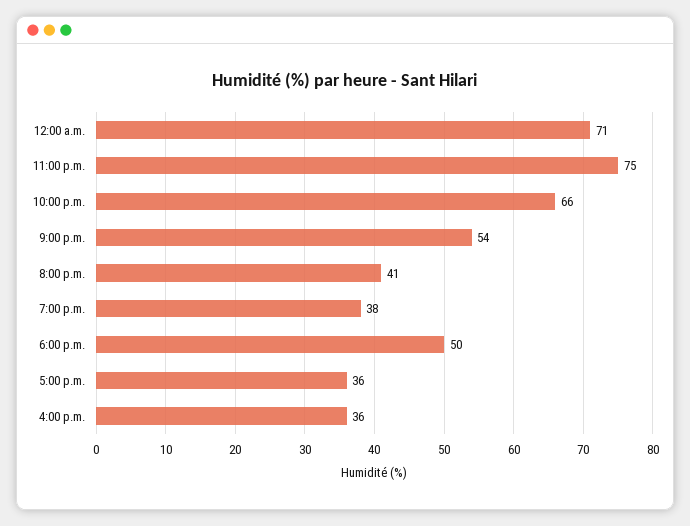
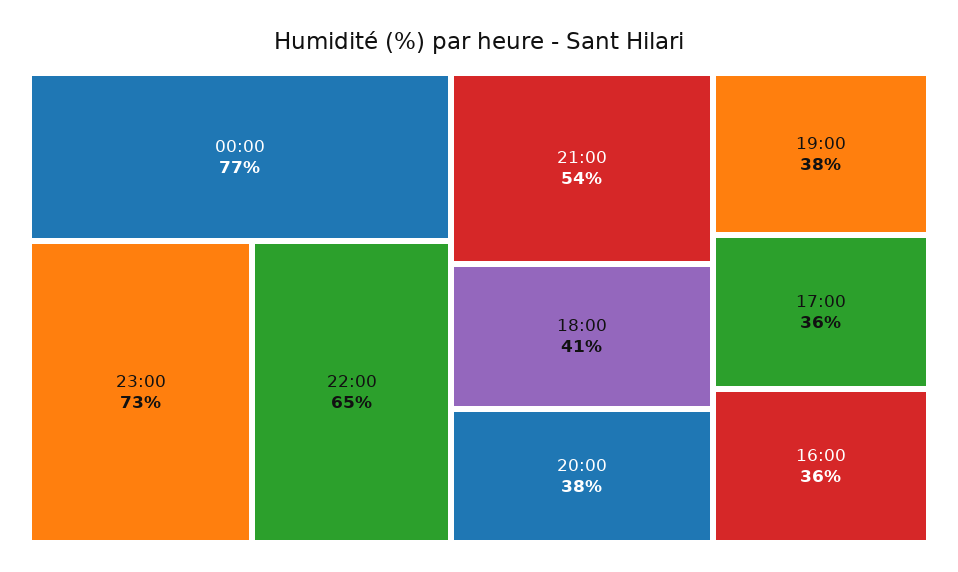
12:00 a.m.: 71 -> 77
11:00 p.m.: 75 -> 73
10:00 p.m.: 66 -> 65
8:00 p.m.: 41 -> 38
6:00 p.m.: 50 -> 41

